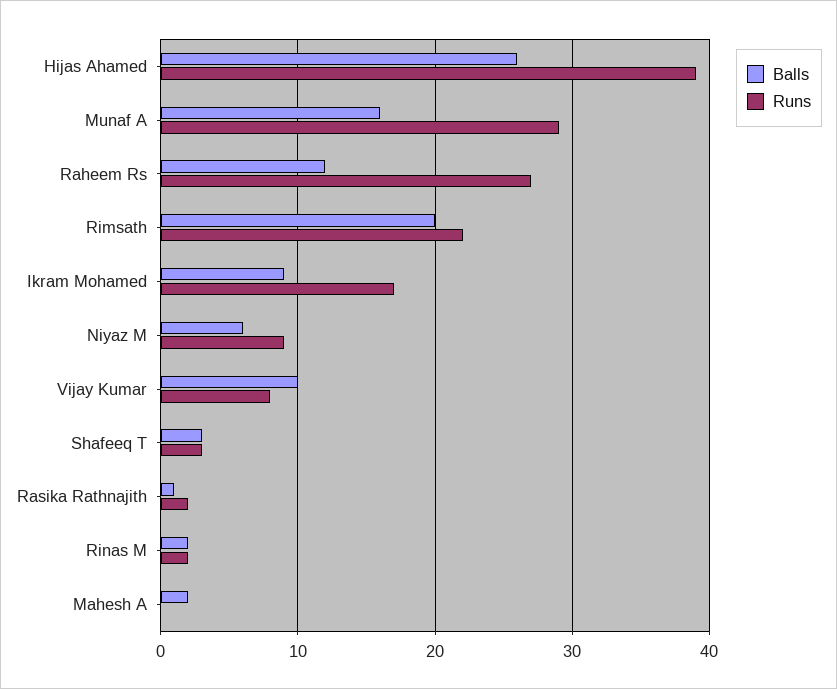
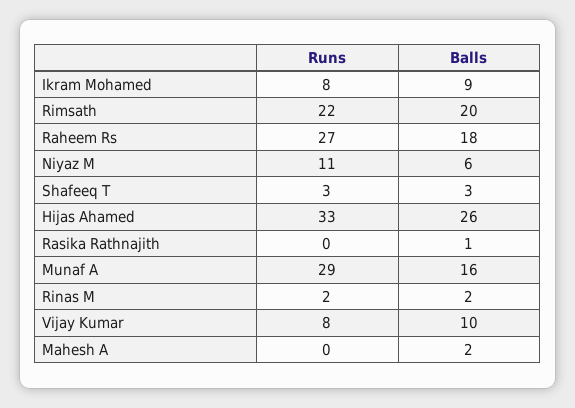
Runs, Hijas Ahamed: 39 -> 33
Balls, Raheem Rs: 12 -> 18
Runs, Ikram Mohamed: 17 -> 8
Runs, Niyaz M: 9 -> 11
Runs, Rasika Rathnajith: 2 -> 0

